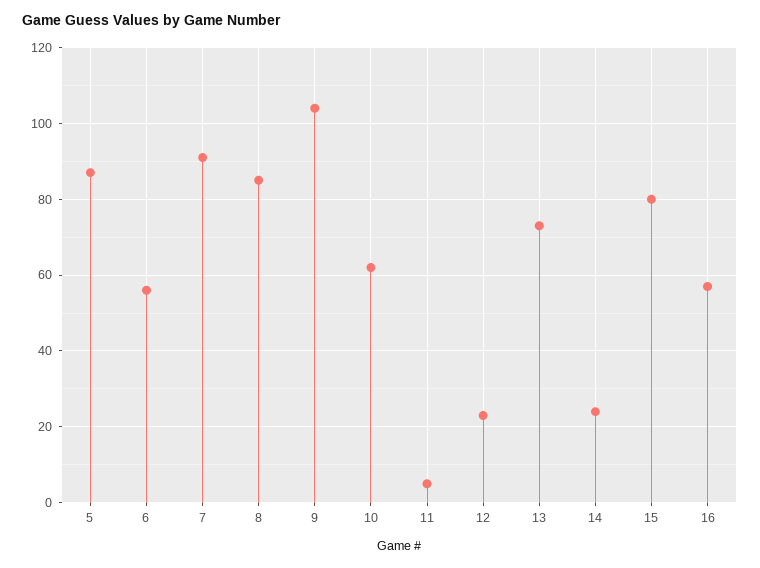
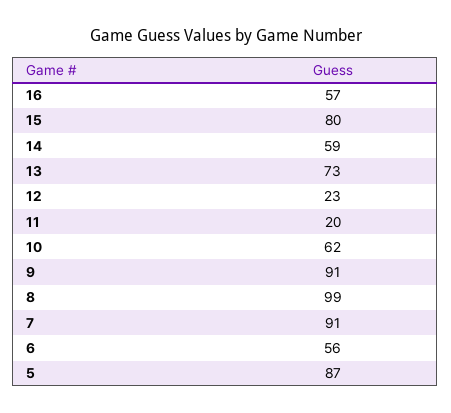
8: 85 -> 99
9: 105 -> 91
11: 5 -> 20
14: 25 -> 59

